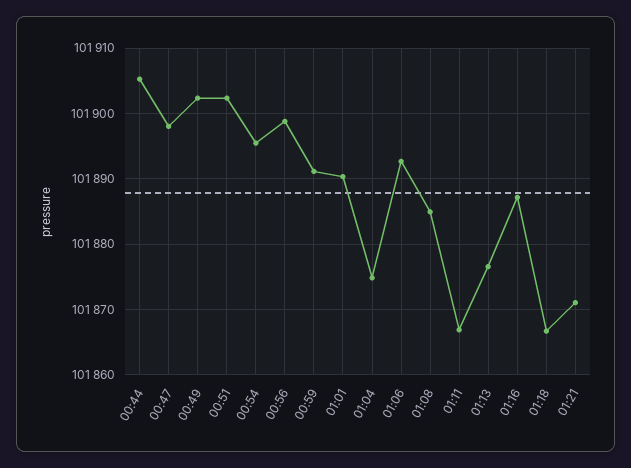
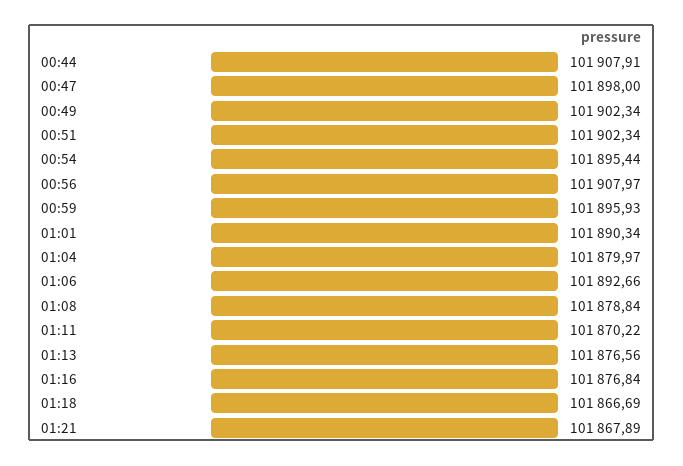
00:44: 101905 -> 101907.91
00:56: 101899 -> 101907.97
00:59: 101891 -> 101895.93
01:04: 101875 -> 101879.97
01:08: 101885 -> 101878.84
01:11: 101867 -> 101870.22
01:16: 101887 -> 101876.84
01:21: 101871 -> 101867.89

